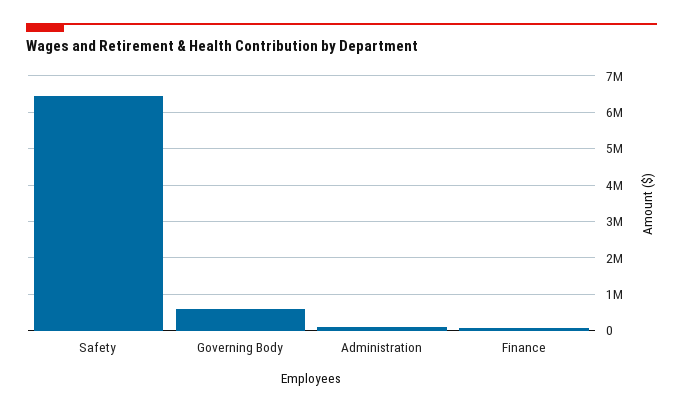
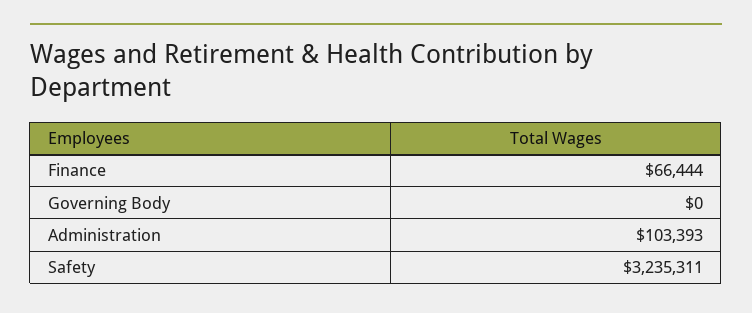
Safety: 6400000 -> 3235311
Governing Body: 600000 -> 0

